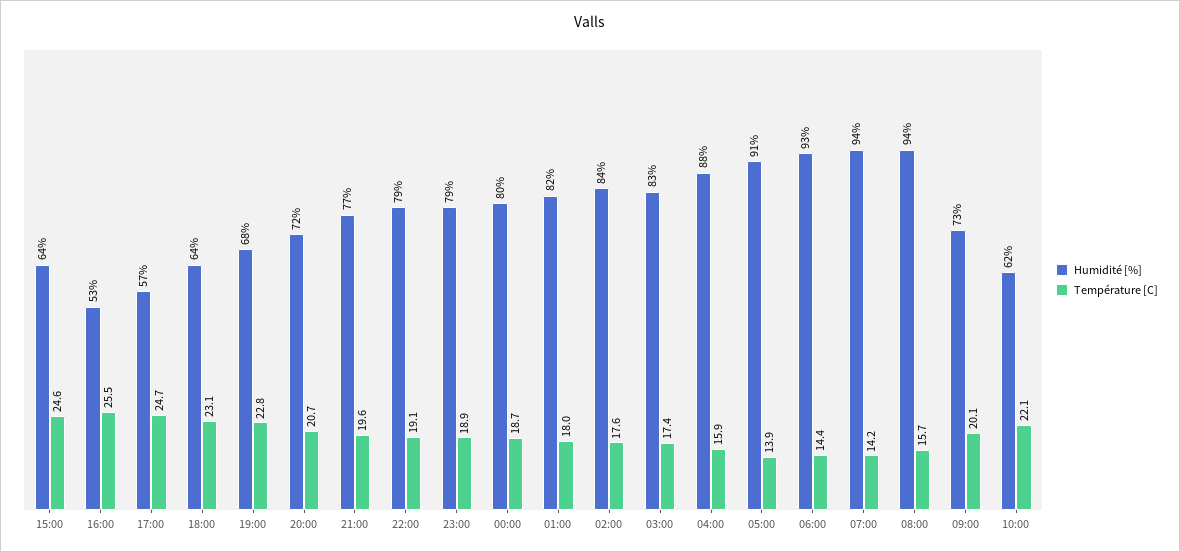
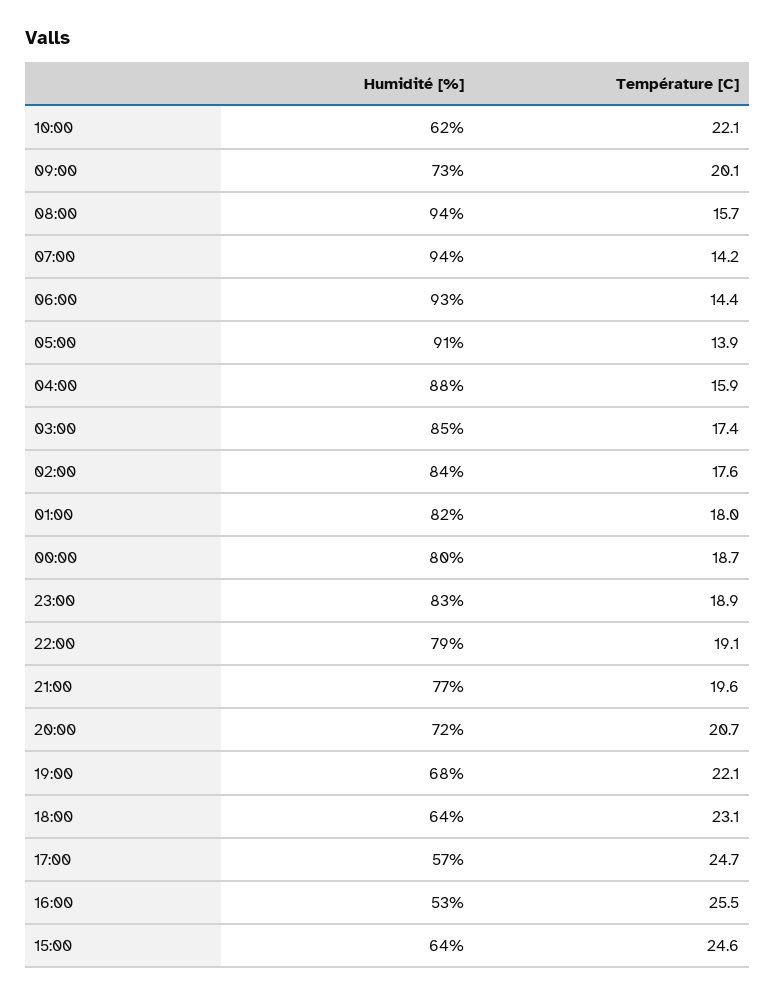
Température [C], 19:00: 22.8 -> 22.1
Humidité [%], 23:00: 79 -> 83
Humidité [%], 03:00: 83 -> 85

